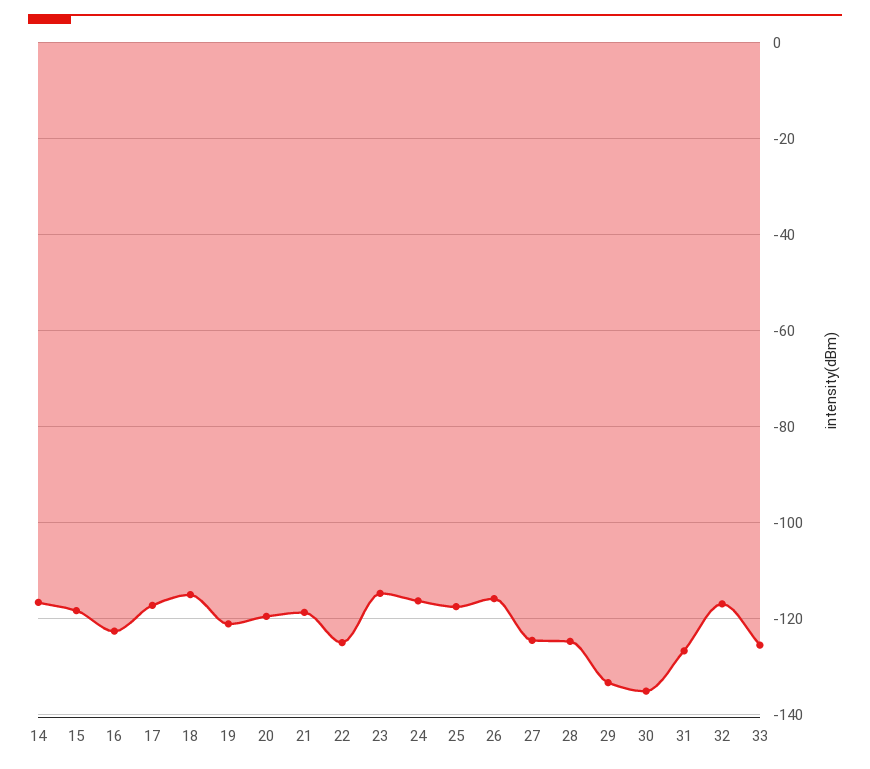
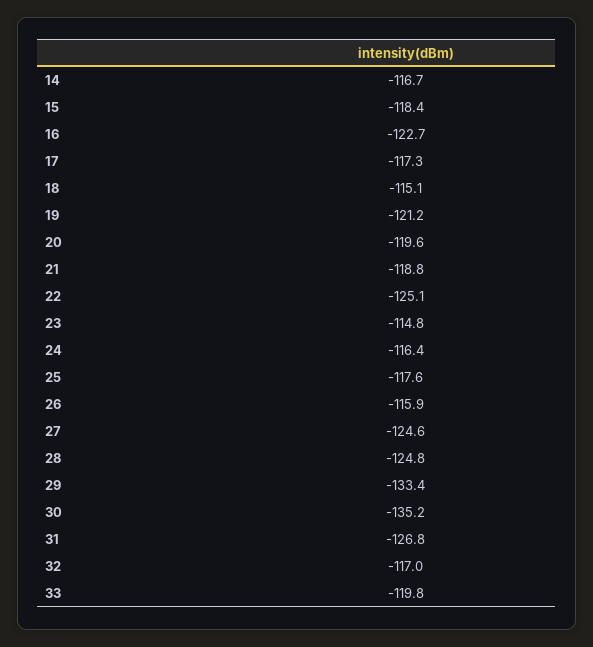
33: -126 -> -119.8

